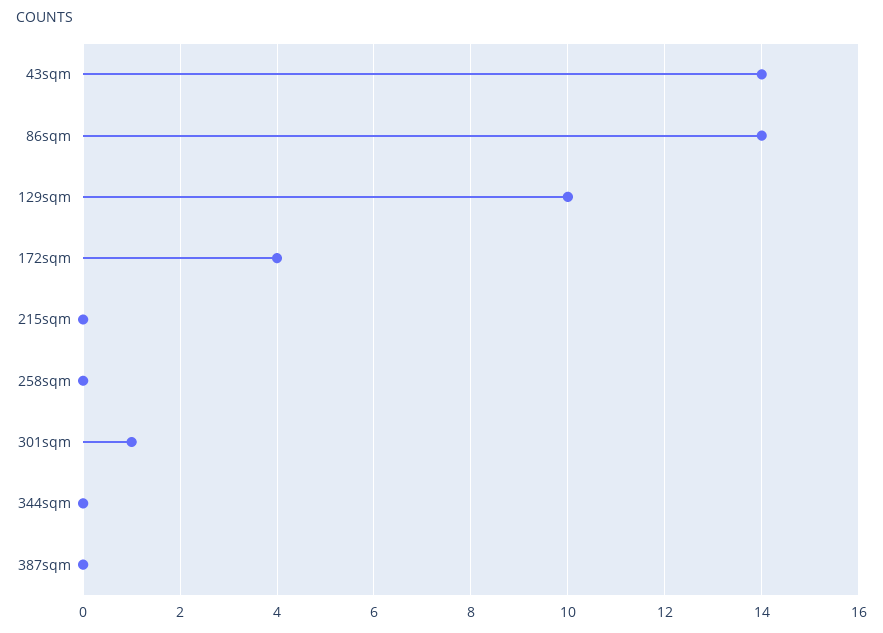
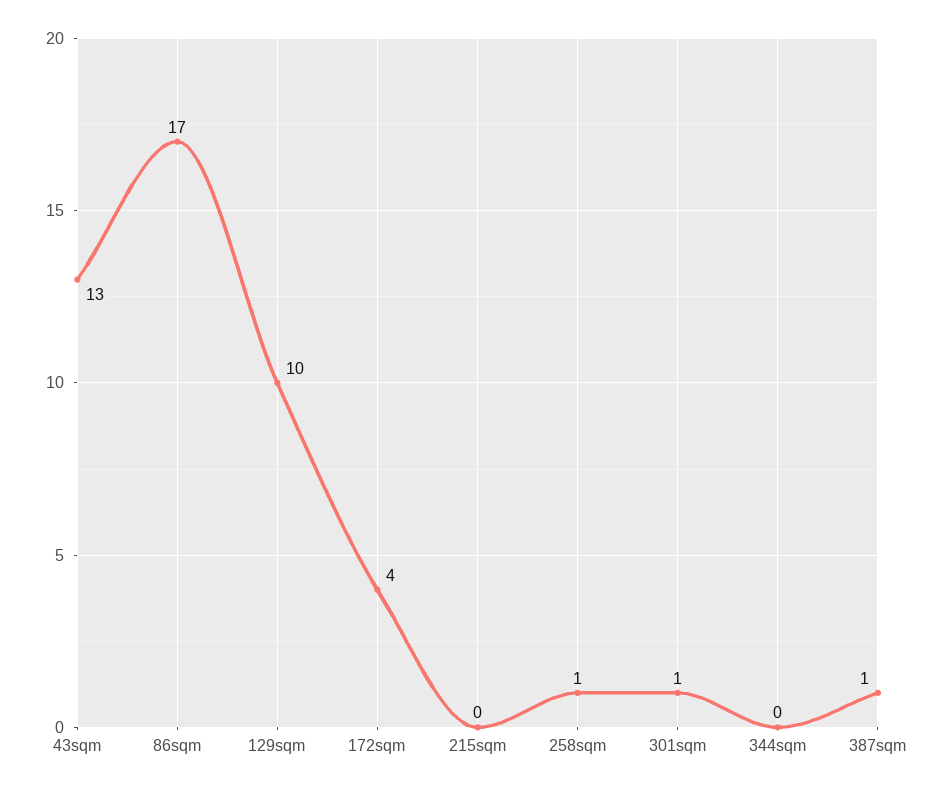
43sqm: 14 -> 13
86sqm: 14 -> 17
258sqm: 0 -> 1
387sqm: 0 -> 1

